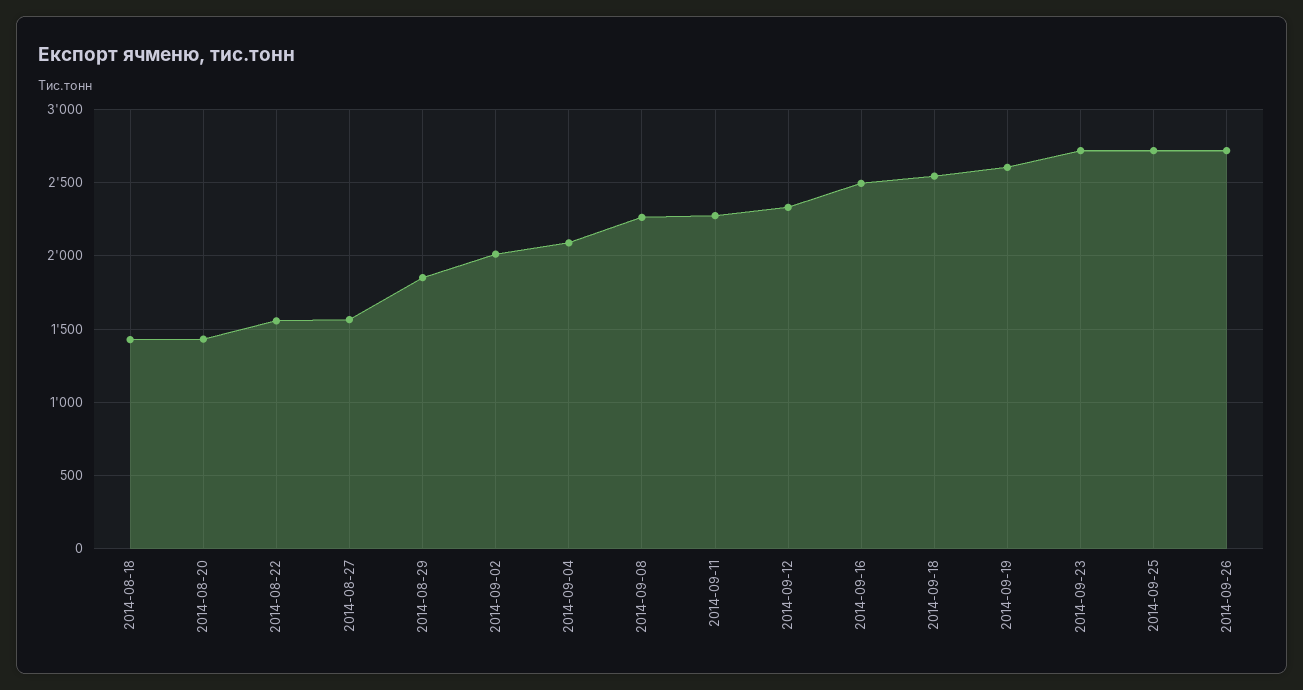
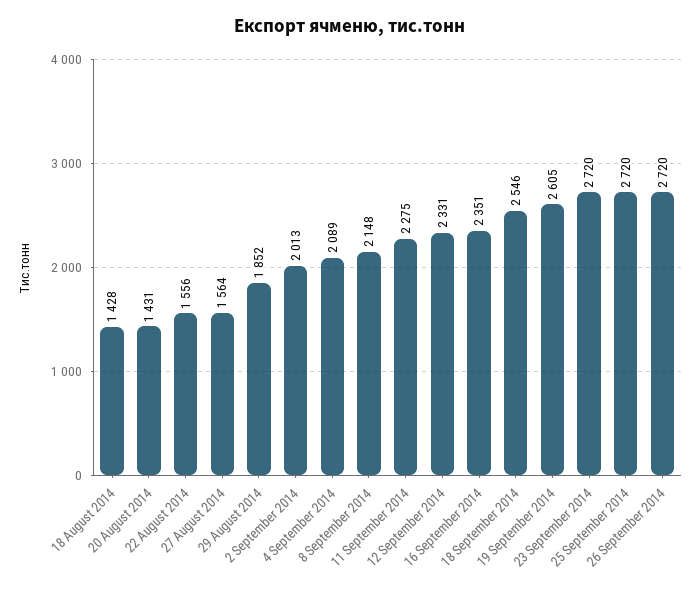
2014-09-08: 2250 -> 2148
2014-09-16: 2500 -> 2351

